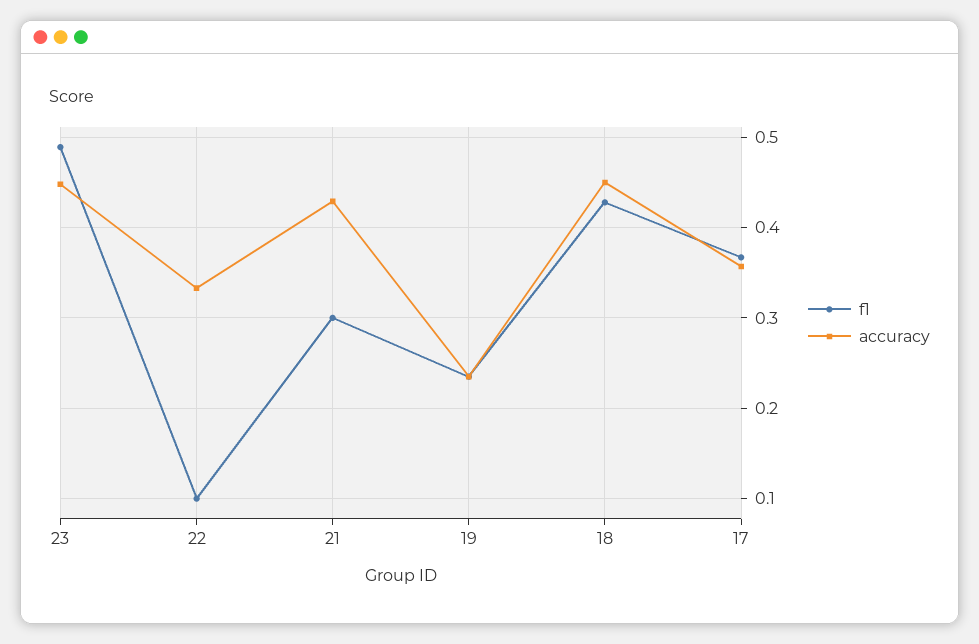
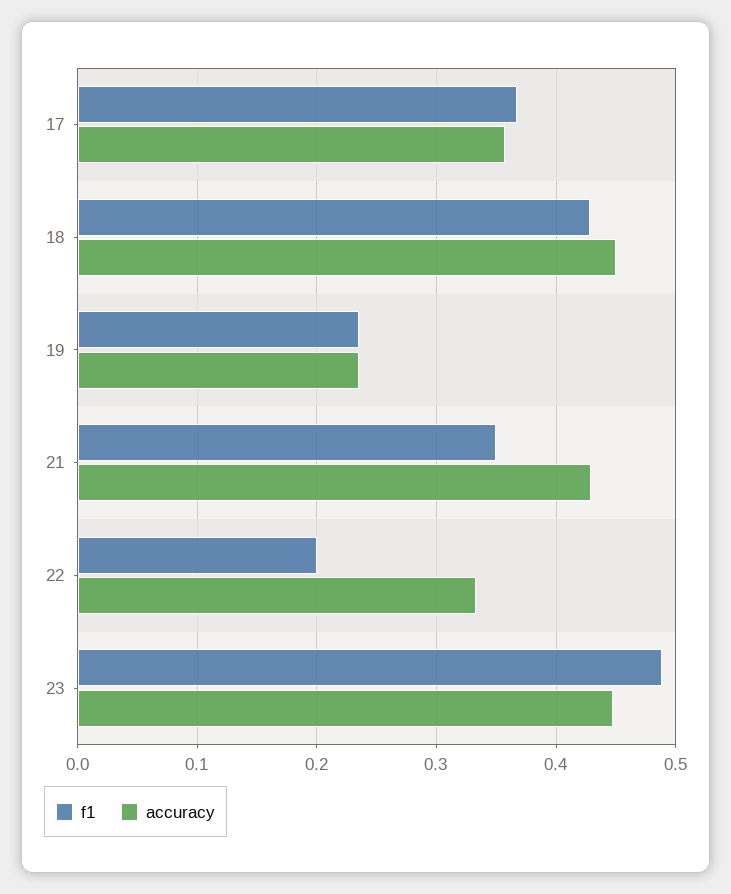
f1, 22: 0.1 -> 0.2
f1, 21: 0.3 -> 0.35

